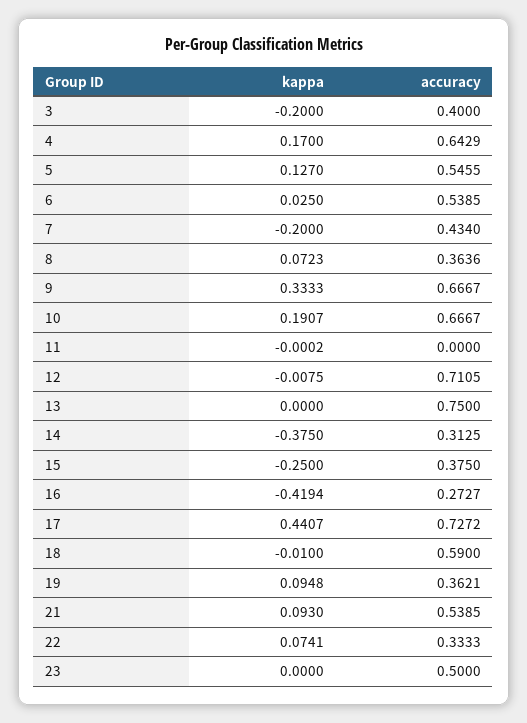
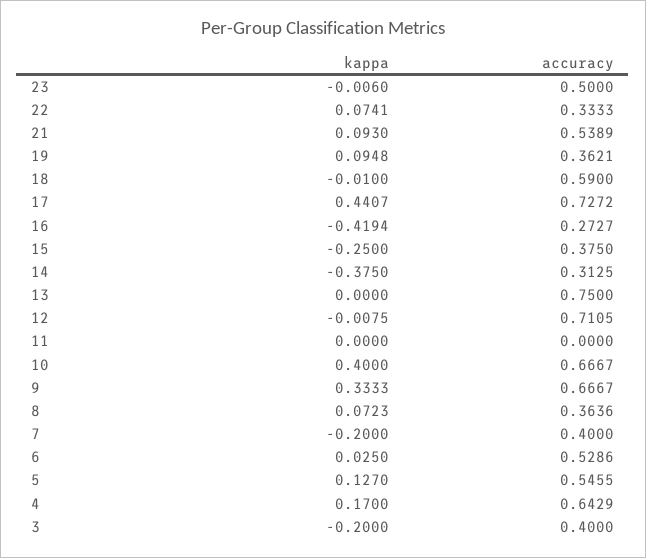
accuracy, 6: 0.5385 -> 0.5286
accuracy, 7: 0.434 -> 0.4
kappa, 10: 0.1907 -> 0.4
kappa, 11: -0.0002 -> 0
accuracy, 21: 0.5385 -> 0.5389
kappa, 23: 0 -> -0.006

